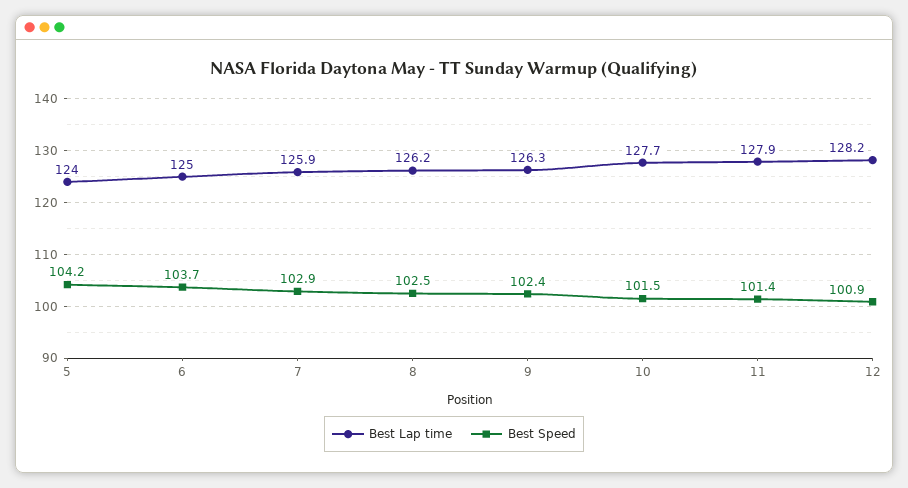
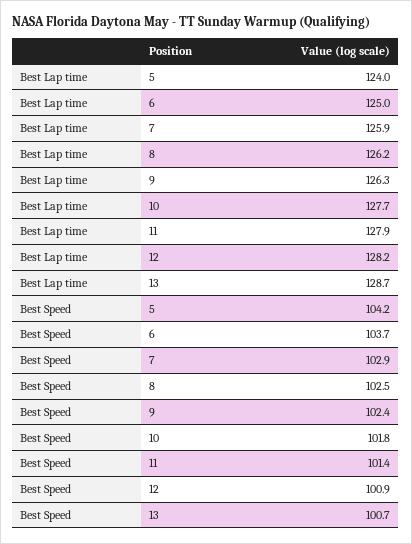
Best Speed, 10: 101.5 -> 101.8
Best Lap time, 13: none -> 128.7
Best Speed, 13: none -> 100.7

